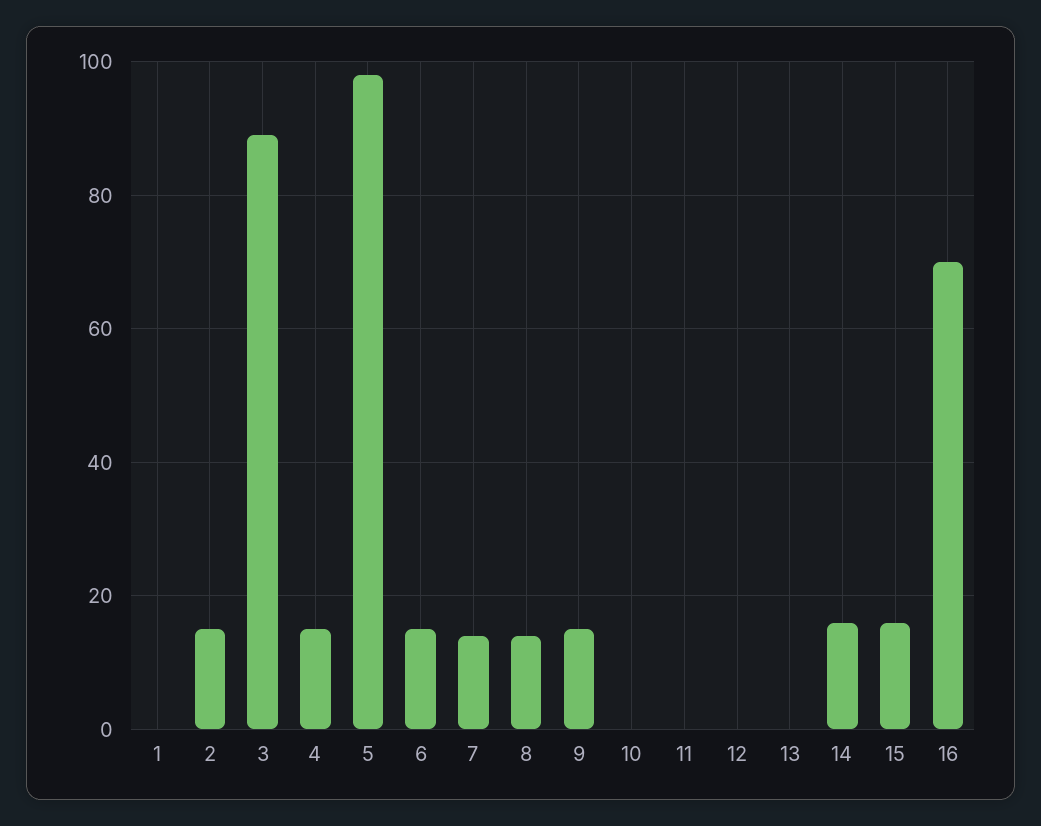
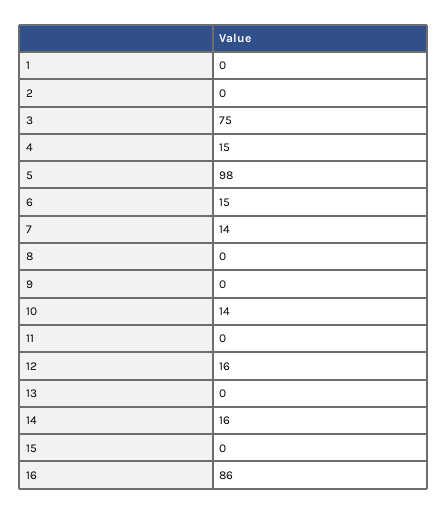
2: 15 -> 0
3: 90 -> 75
8: 15 -> 0
9: 15 -> 0
10: 0 -> 14
12: 0 -> 16
15: 15 -> 0
16: 70 -> 86

